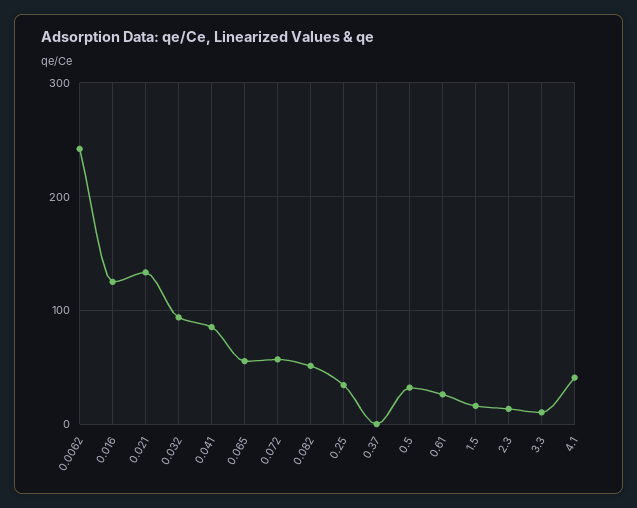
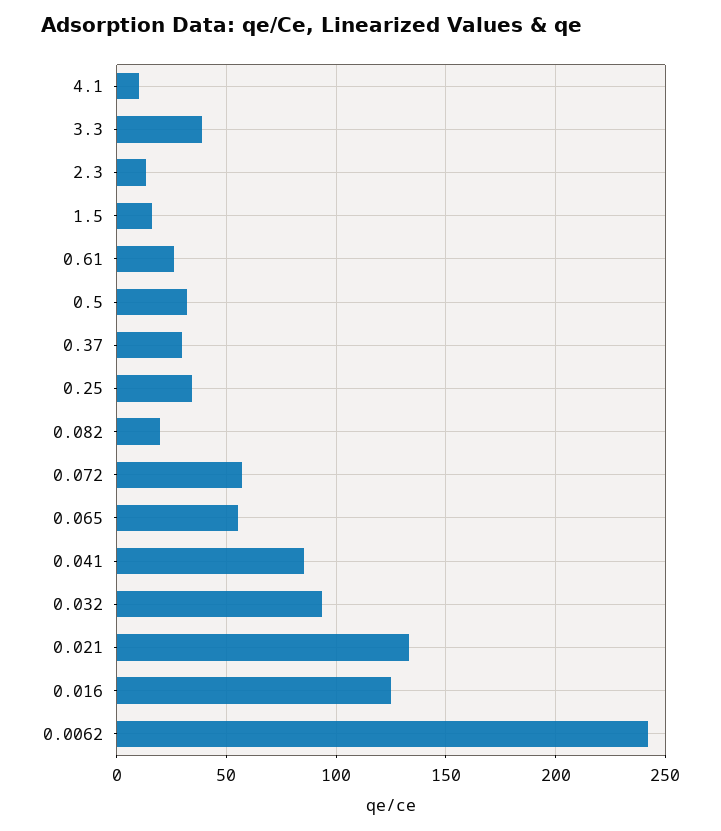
0.082: 50 -> 20
0.37: 0 -> 30
3.3: 10 -> 40
4.1: 40 -> 10

